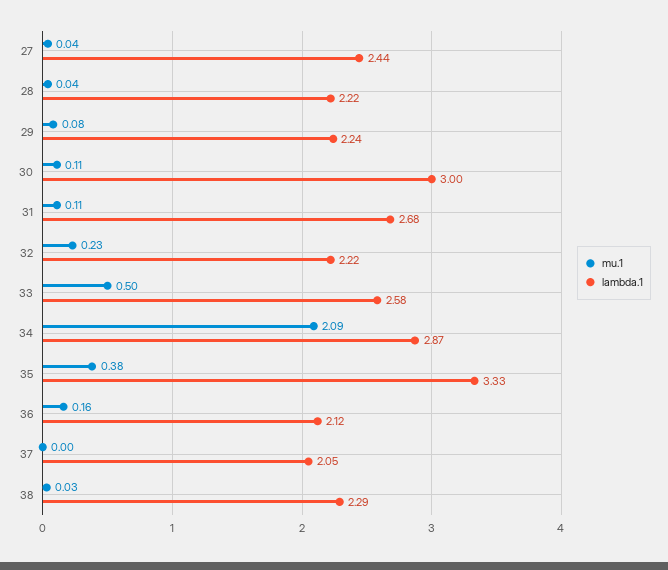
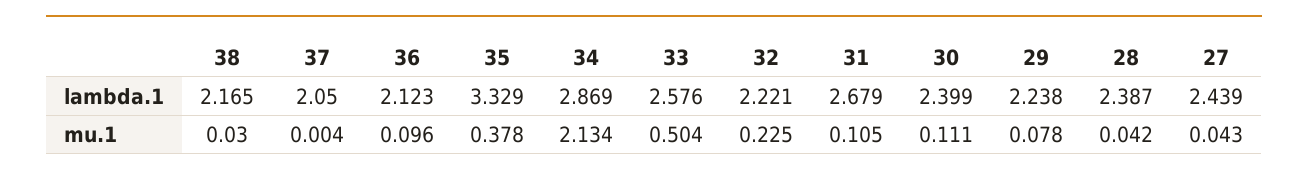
lambda.1, 28: 2.22 -> 2.387
lambda.1, 30: 3 -> 2.399
mu.1, 34: 2.09 -> 2.134
mu.1, 36: 0.16 -> 0.096
lambda.1, 38: 2.29 -> 2.165

